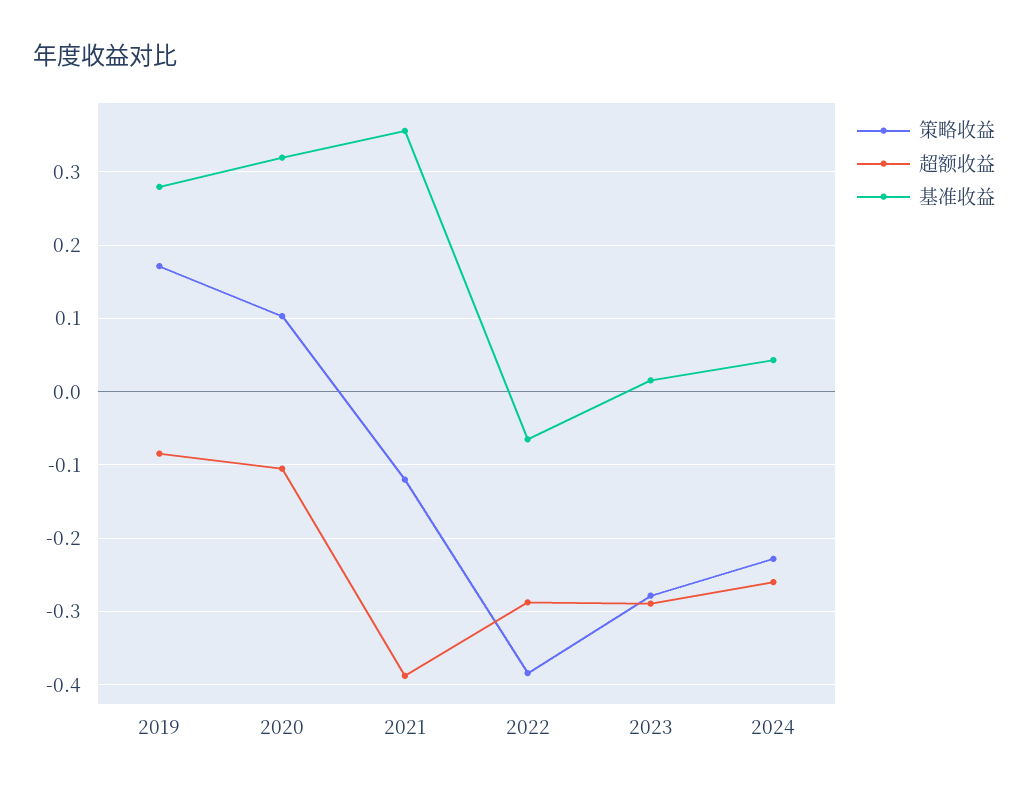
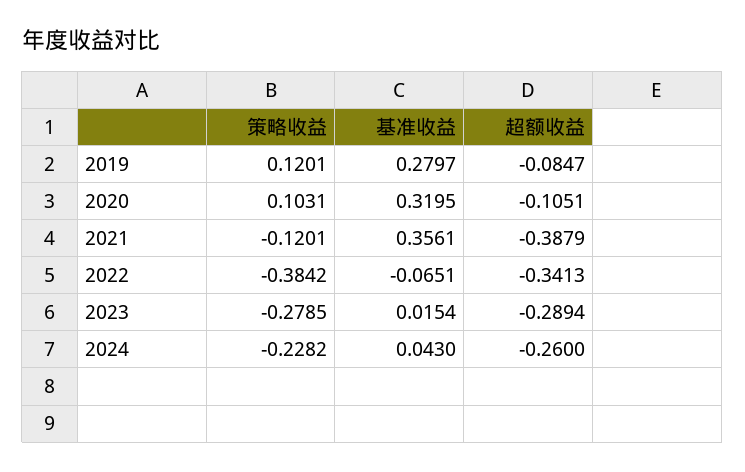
策略收益, 2019: 0.17 -> 0.1201
超额收益, 2022: -0.29 -> -0.3413

